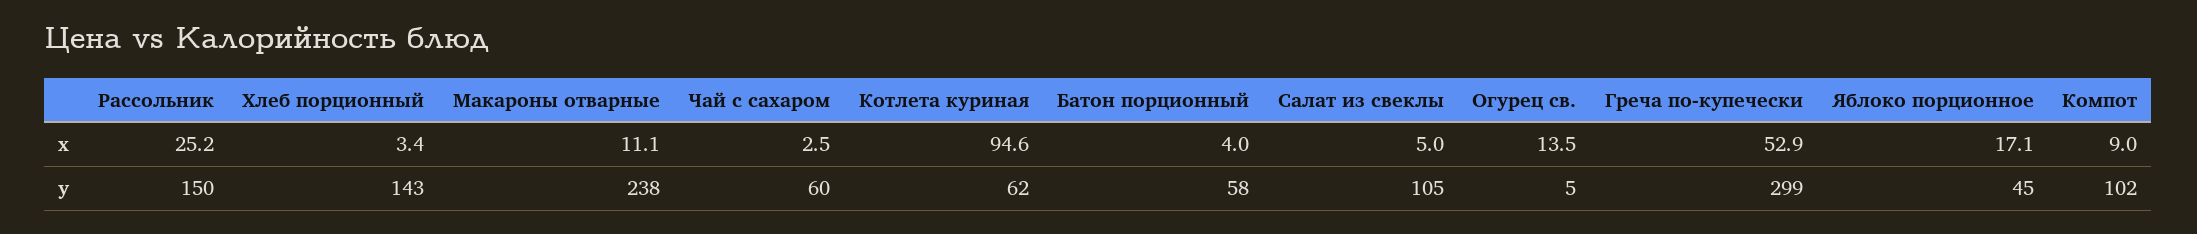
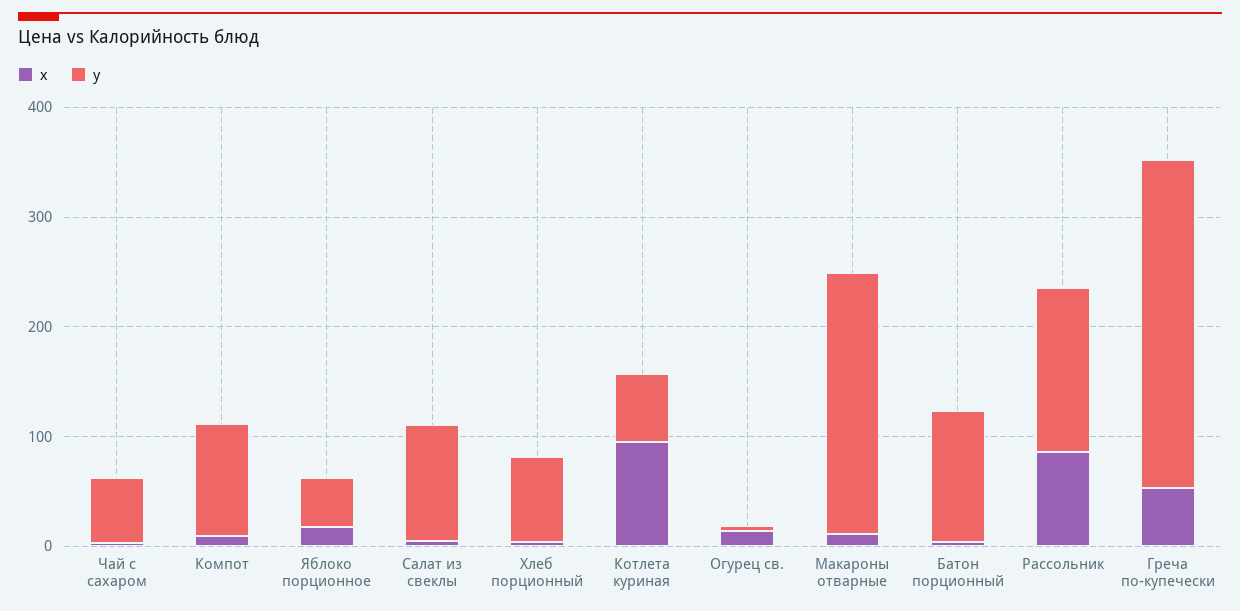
x, Рассольник: 25.2 -> 80
y, Хлеб порционный: 143 -> 80
y, Батон порционный: 58 -> 120

